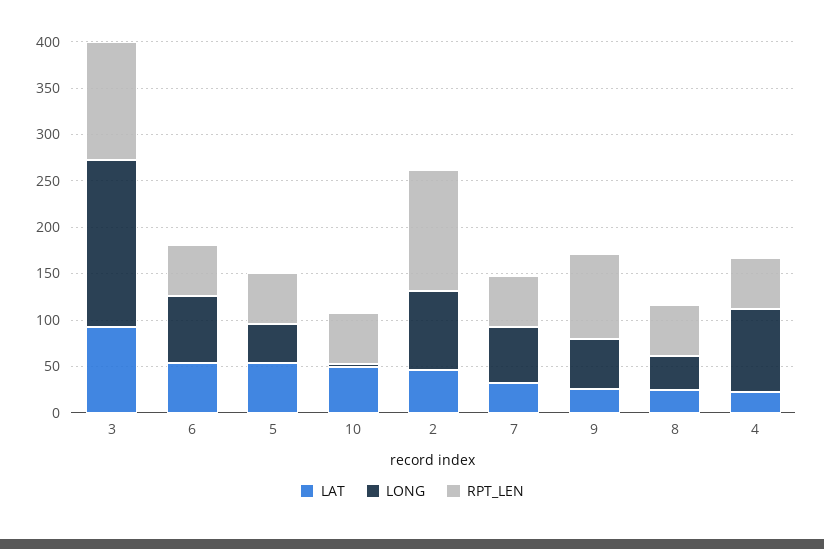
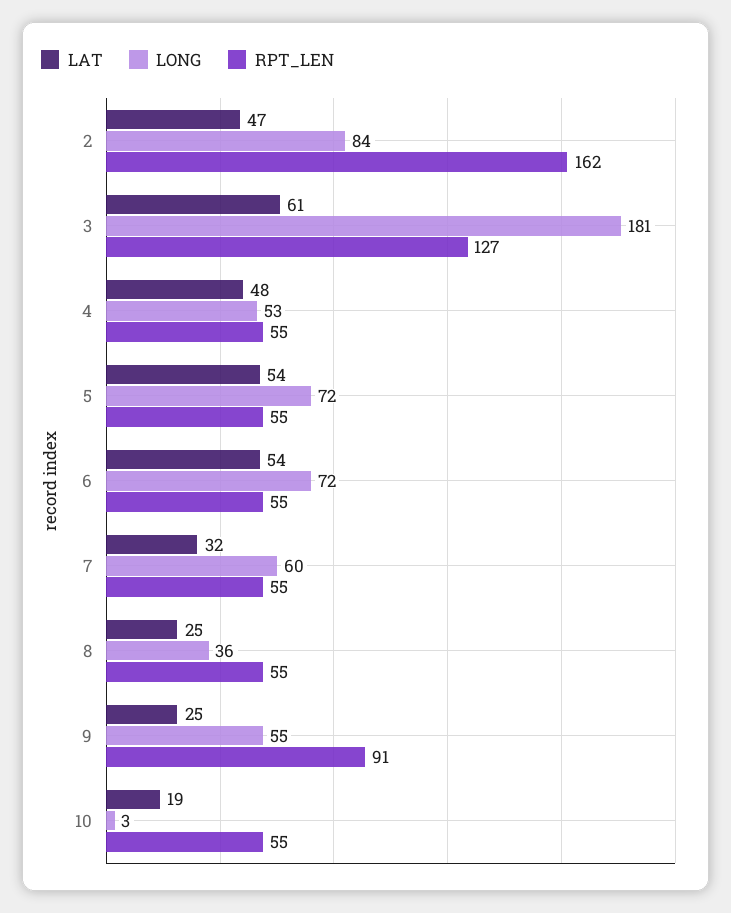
LAT, 3: 90 -> 61
LONG, 5: 40 -> 72
LAT, 10: 50 -> 19
RPT_LEN, 2: 130 -> 162
LAT, 4: 20 -> 48
LONG, 4: 90 -> 53

